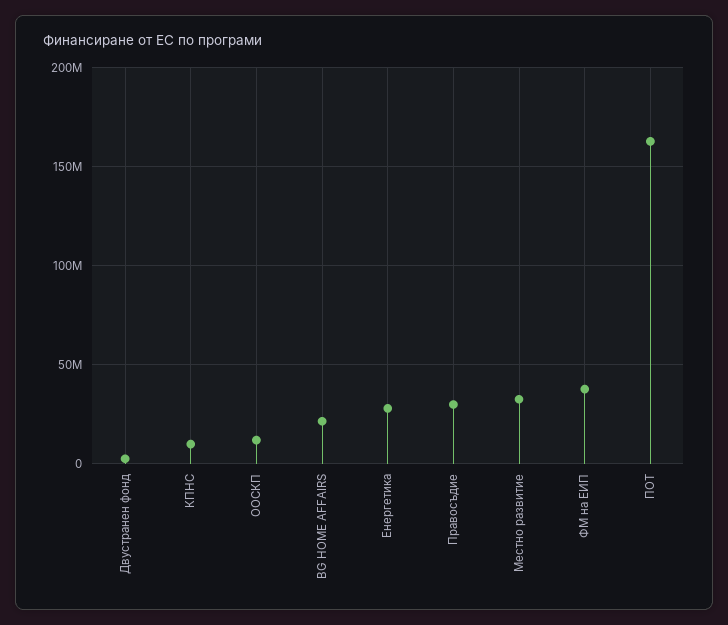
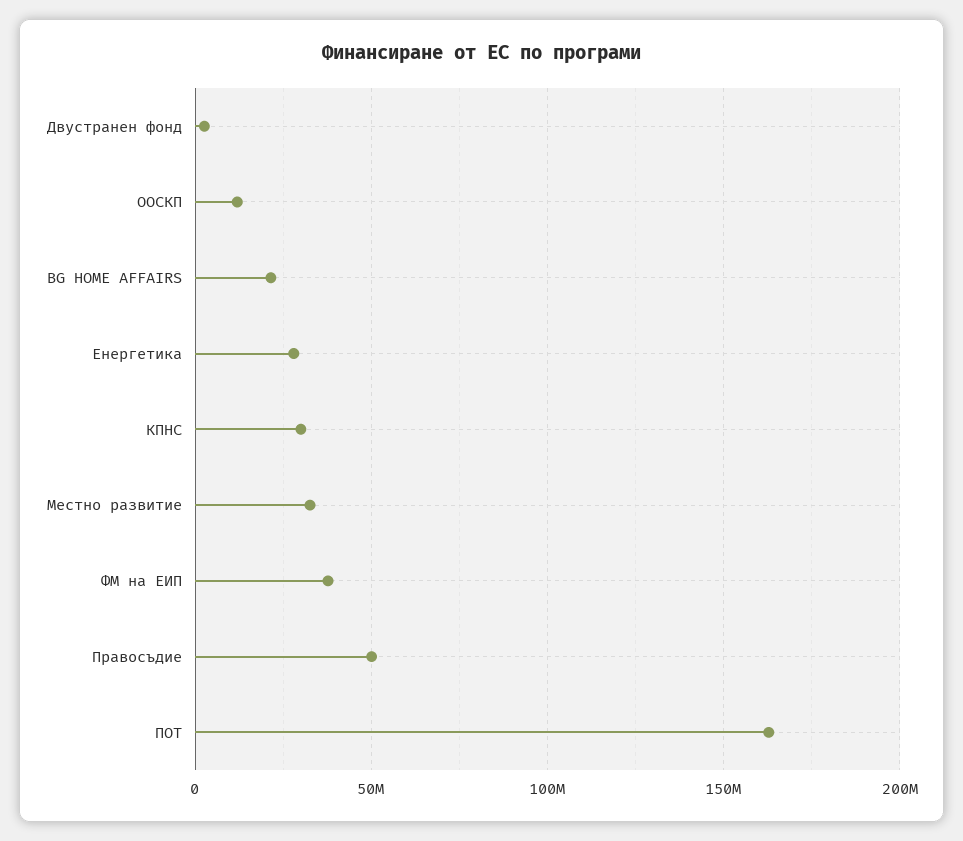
КПНС: 10000000 -> 30000000
Правосъдие: 30000000 -> 50000000

